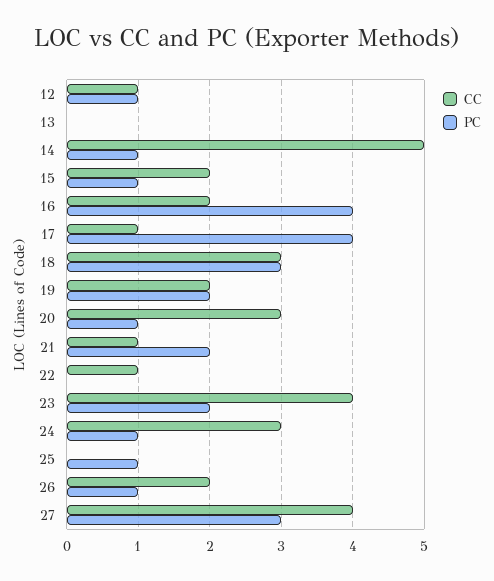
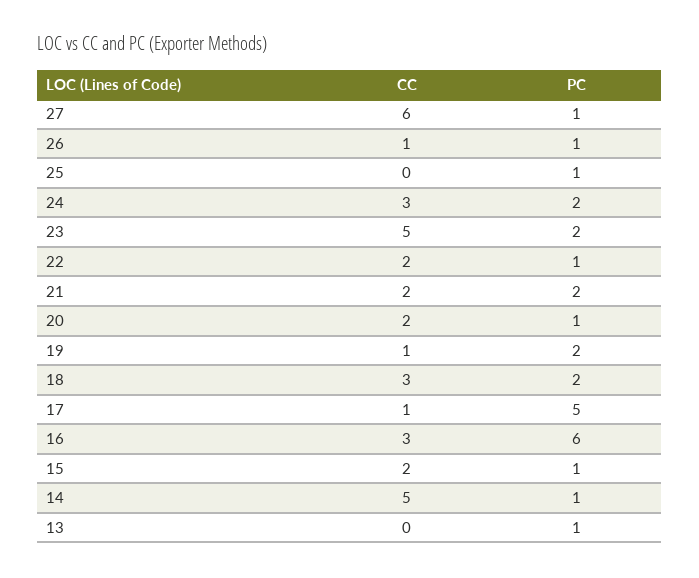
CC, 12: 1 -> none
PC, 12: 1 -> none
PC, 13: 0 -> 1
CC, 16: 2 -> 3
PC, 16: 4 -> 6
PC, 17: 4 -> 5
PC, 18: 3 -> 2
CC, 19: 2 -> 1
CC, 20: 3 -> 2
CC, 21: 1 -> 2
CC, 22: 1 -> 2
PC, 22: 0 -> 1
CC, 23: 4 -> 5
PC, 24: 1 -> 2
CC, 26: 2 -> 1
CC, 27: 4 -> 6
PC, 27: 3 -> 1

